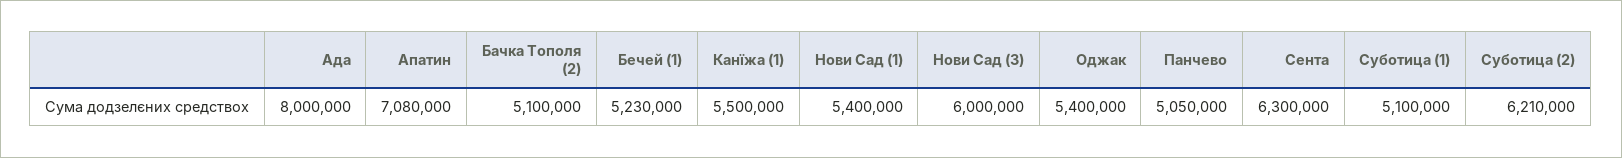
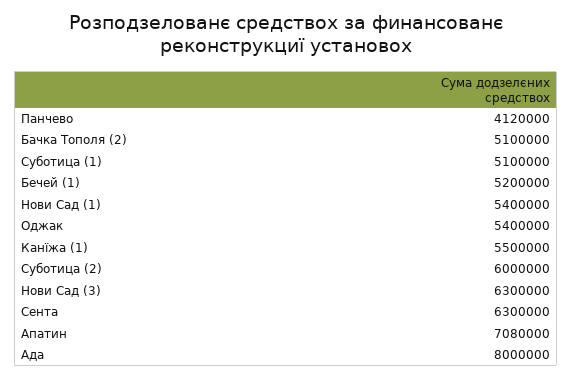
Бечей (1): 5230000 -> 5200000
Нови Сад (3): 6000000 -> 6300000
Панчево: 5050000 -> 4120000
Суботица (2): 6210000 -> 6000000

